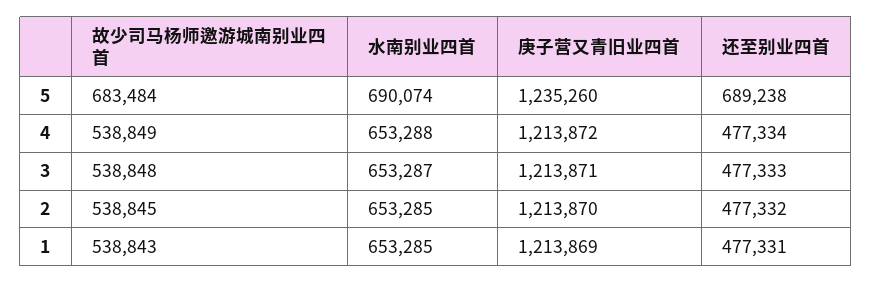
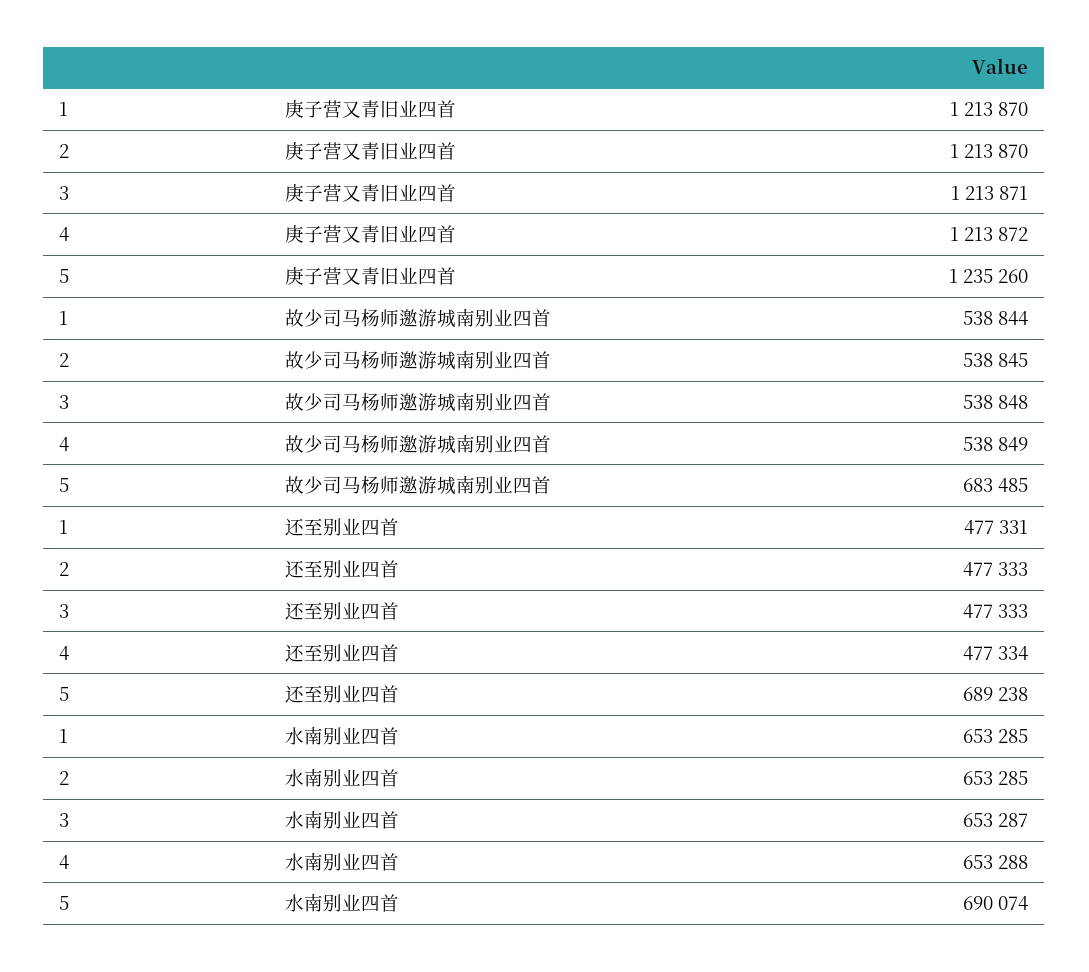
故少司马杨师邀游城南别业四首, 5: 683484 -> 683485
还至别业四首, 2: 477332 -> 477333
故少司马杨师邀游城南别业四首, 1: 538843 -> 538844
庚子营又青旧业四首, 1: 1213869 -> 1213870

